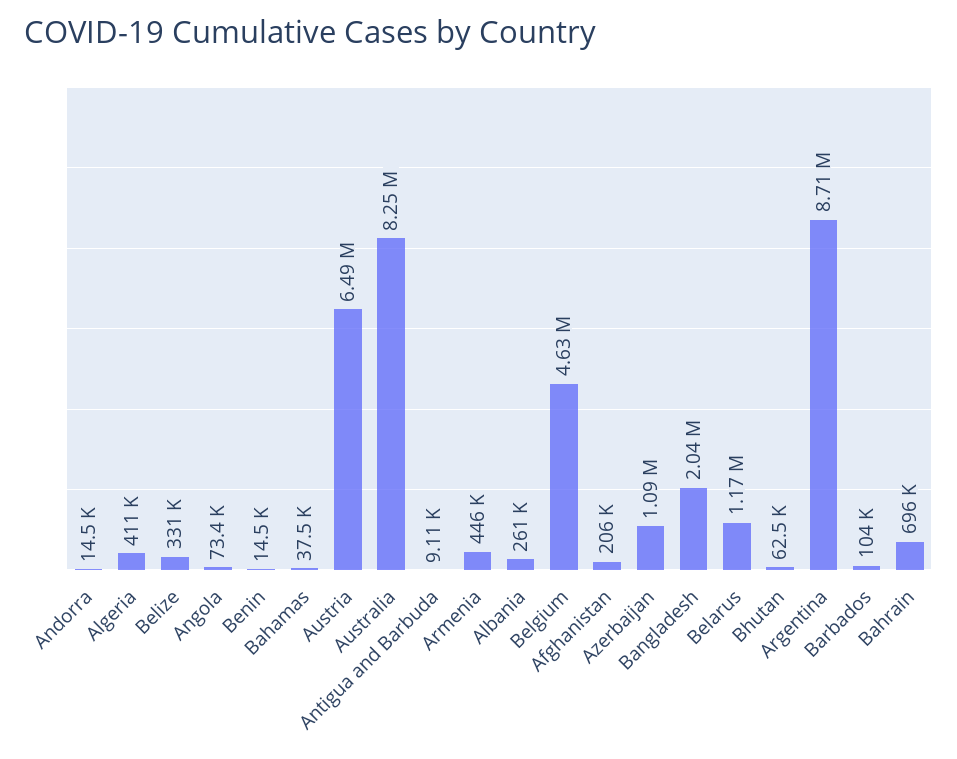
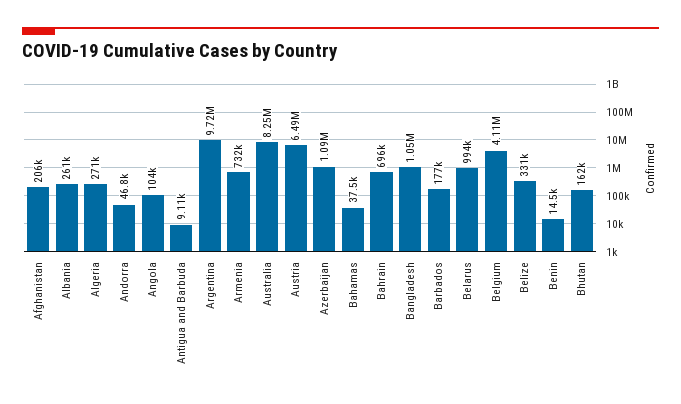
Andorra: 14500 -> 46800
Algeria: 411000 -> 271000
Angola: 73400 -> 104000
Armenia: 446000 -> 732000
Belgium: 4630000 -> 4110000
Bangladesh: 2040000 -> 1050000
Belarus: 1170000 -> 994000
Bhutan: 62500 -> 162000
Argentina: 8710000 -> 9720000
Barbados: 104000 -> 177000

